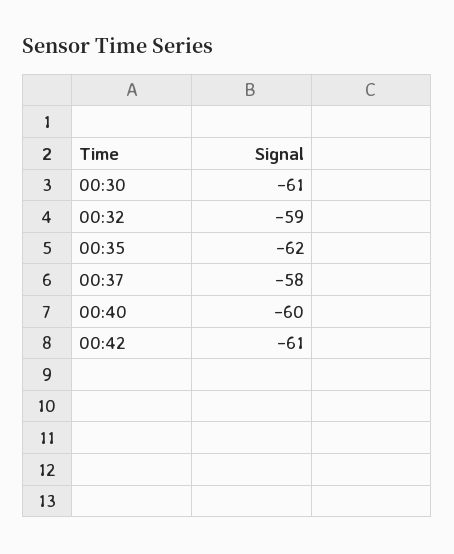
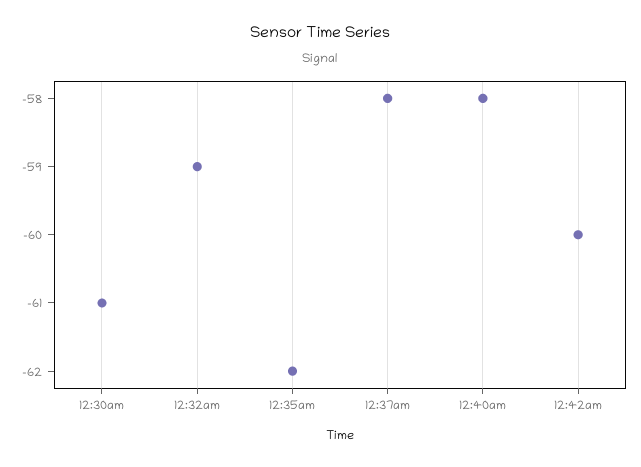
00:40: -60 -> -58
00:42: -61 -> -60

